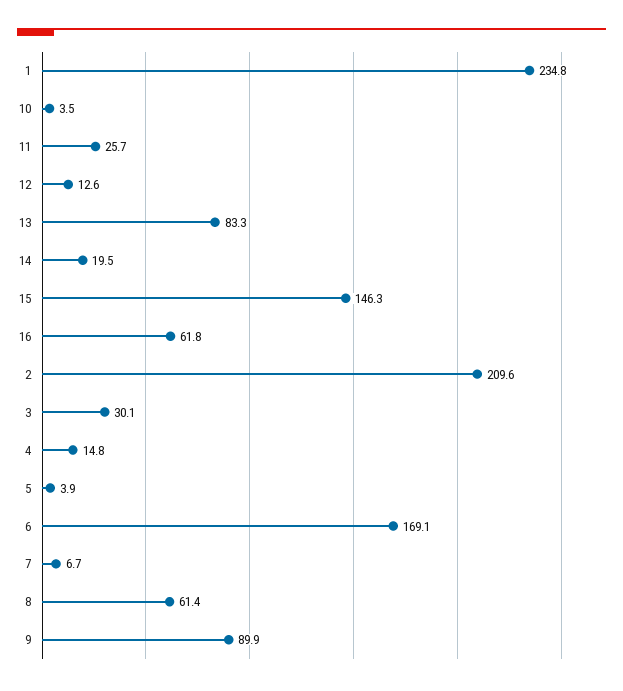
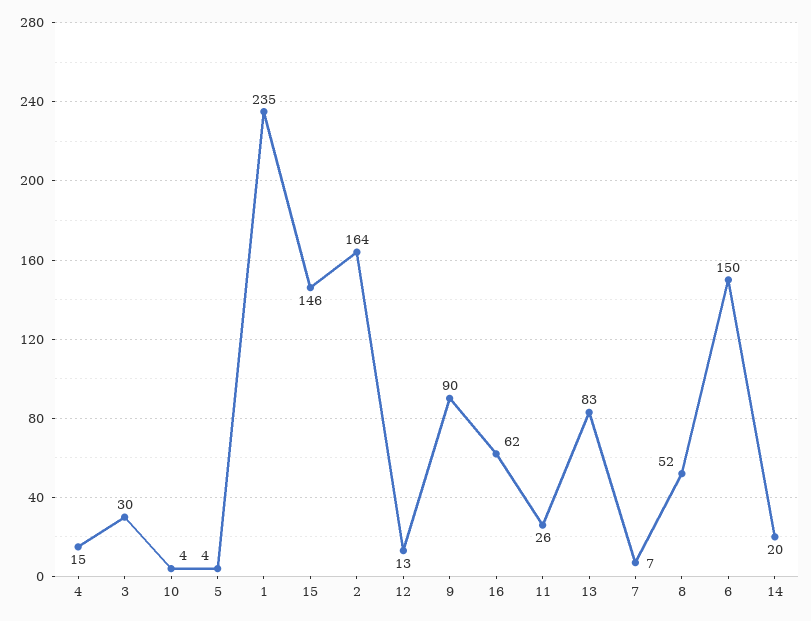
2: 209.6 -> 164
6: 169.1 -> 150
8: 61.4 -> 52

